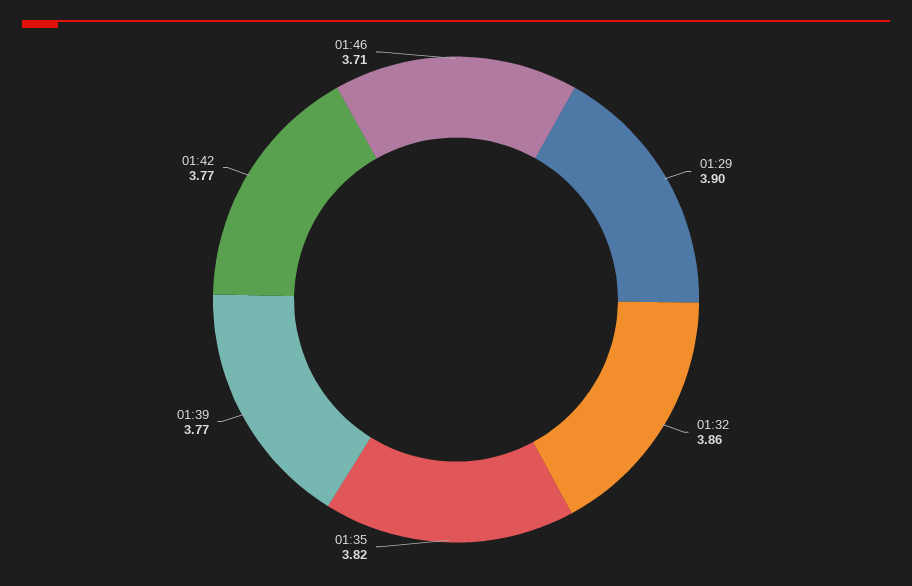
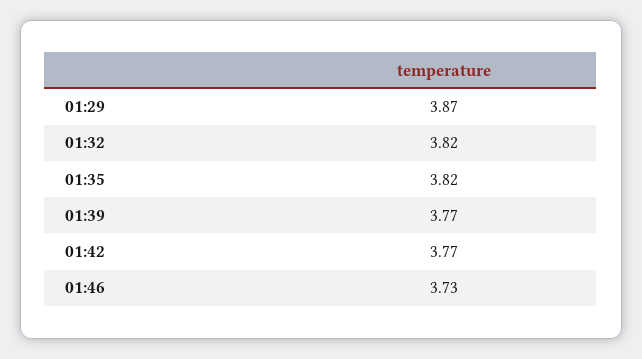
01:29: 3.9 -> 3.87
01:32: 3.86 -> 3.82
01:46: 3.71 -> 3.73

